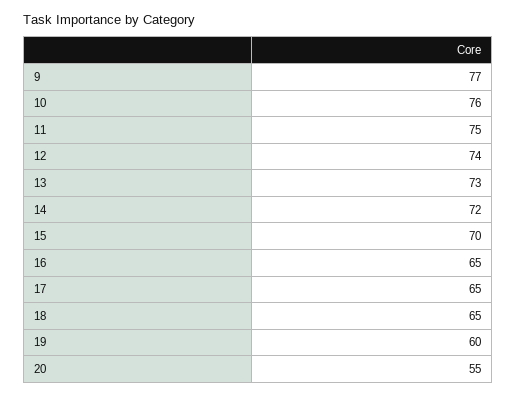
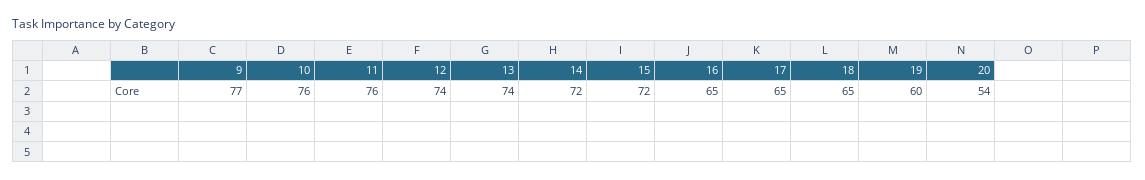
11: 75 -> 76
13: 73 -> 74
15: 70 -> 72
20: 55 -> 54

